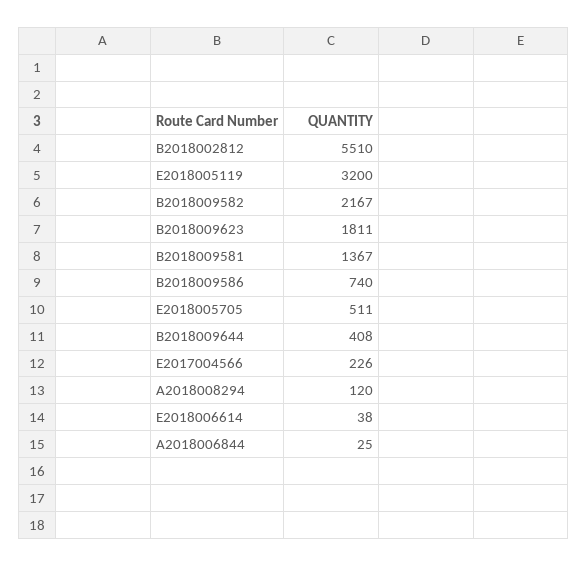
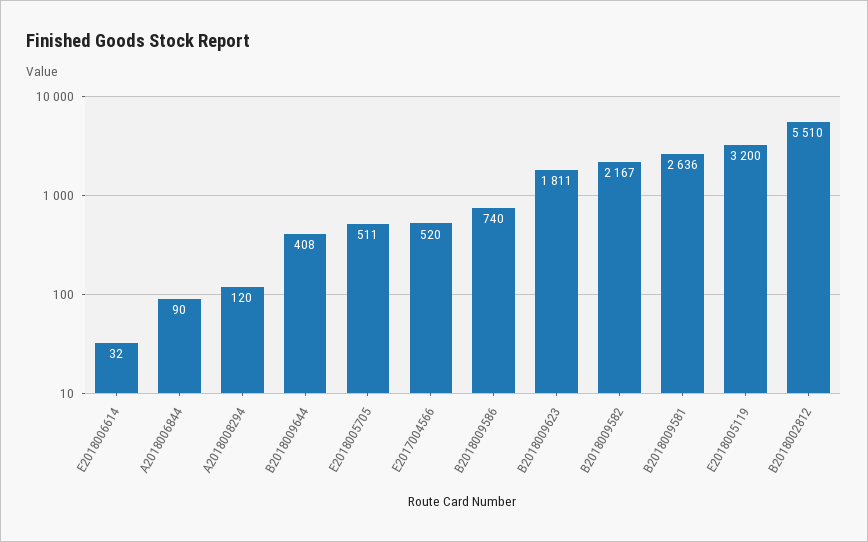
B2018009581: 1367 -> 2636
E2017004566: 226 -> 520
E2018006614: 38 -> 32
A2018006844: 25 -> 90

